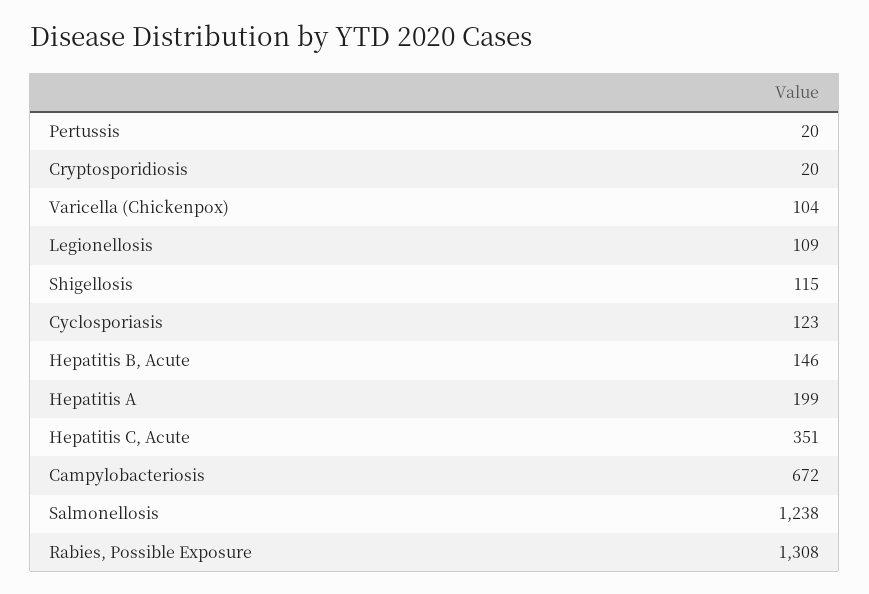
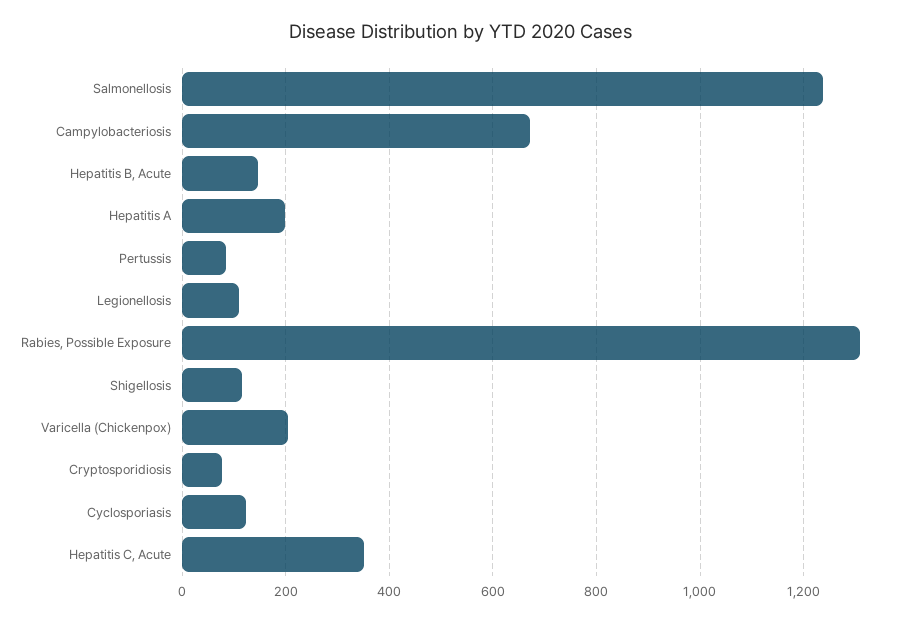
Pertussis: 20 -> 80
Cryptosporidiosis: 20 -> 80
Varicella (Chickenpox): 104 -> 200

